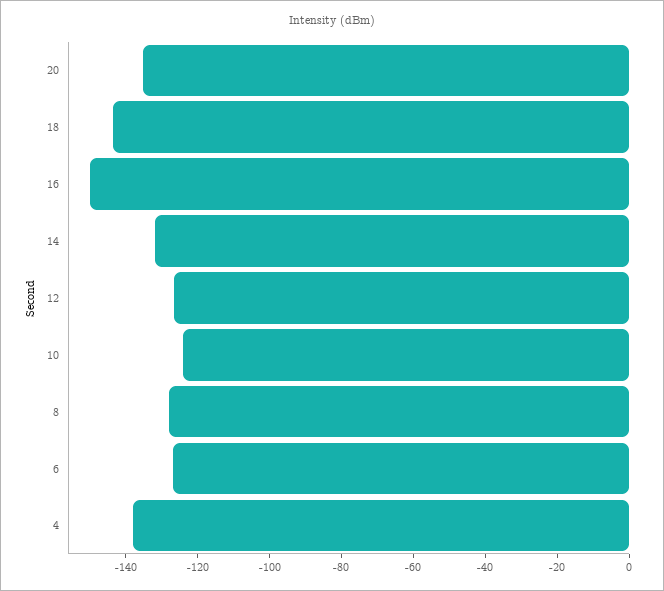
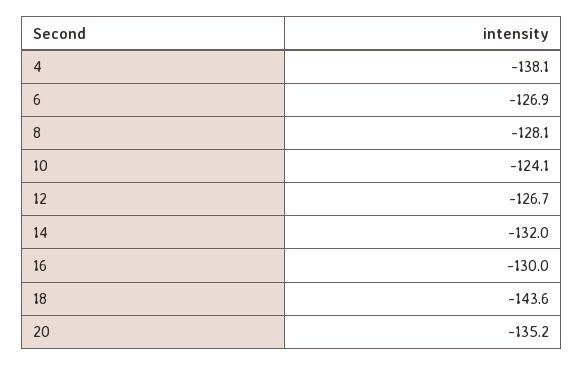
16: -150 -> -130

